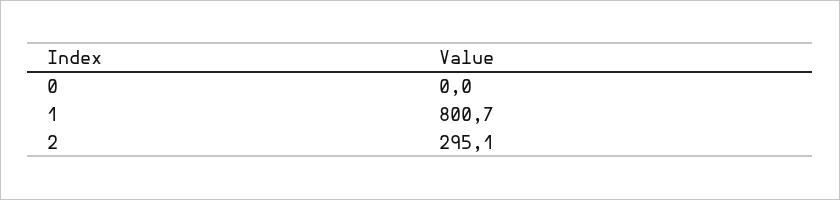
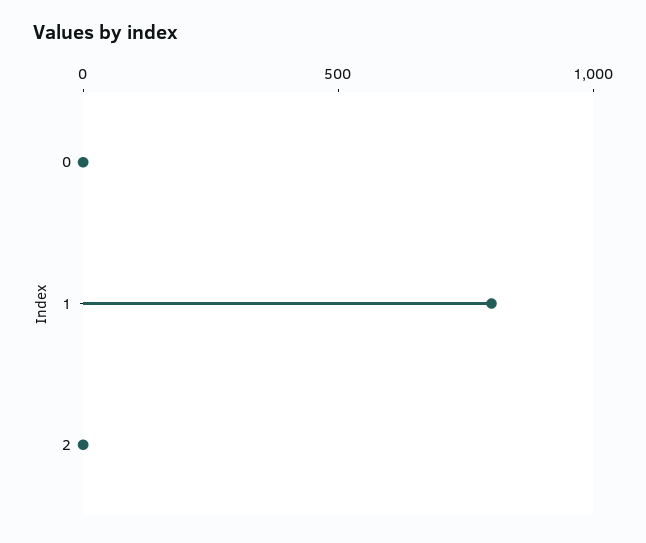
2: 295.1 -> 0

